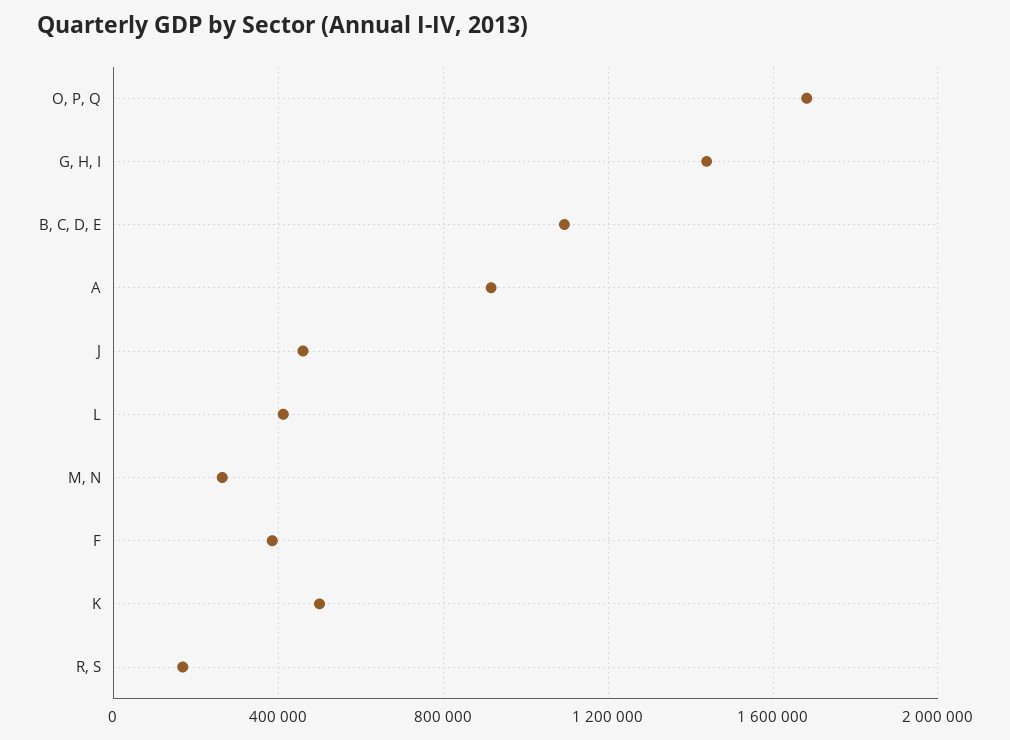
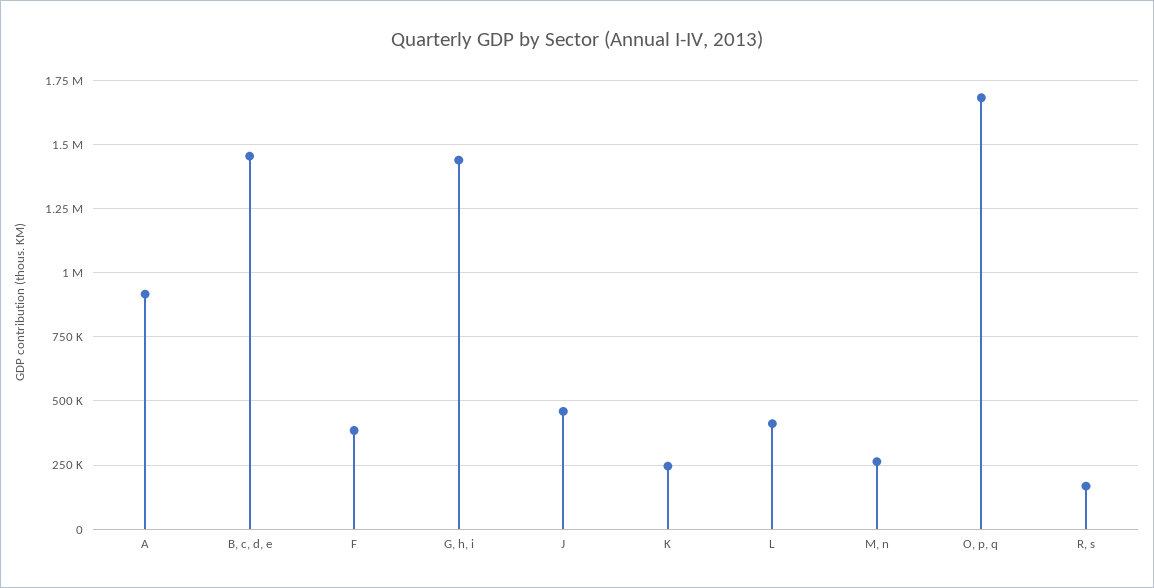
B, C, D, E: 1100000 -> 1450000
K: 500000 -> 250000

